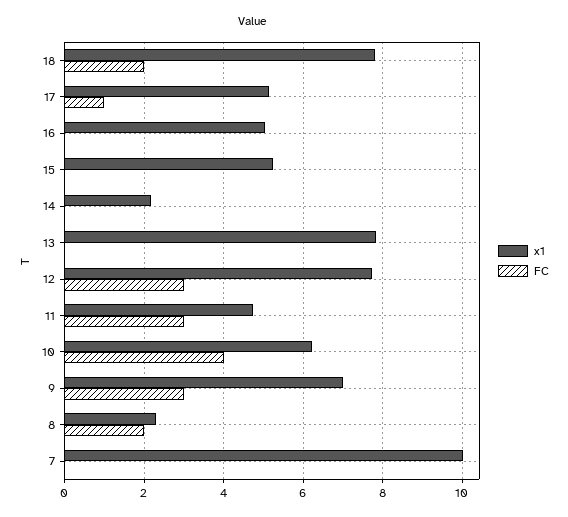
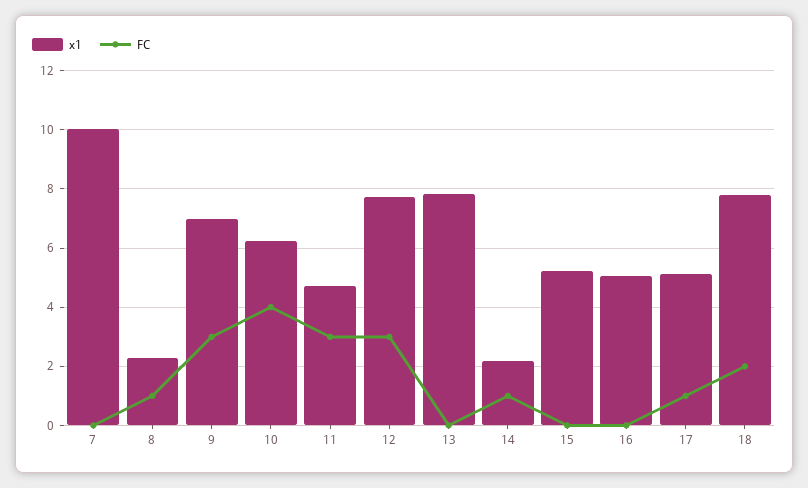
FC, 14: 0 -> 1
FC, 8: 2 -> 1

